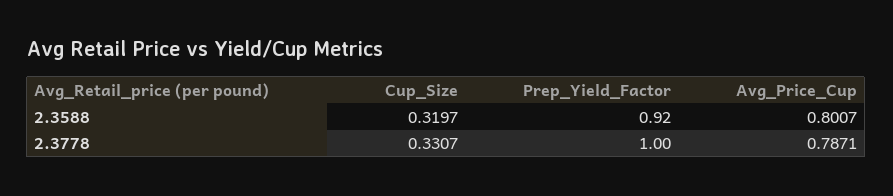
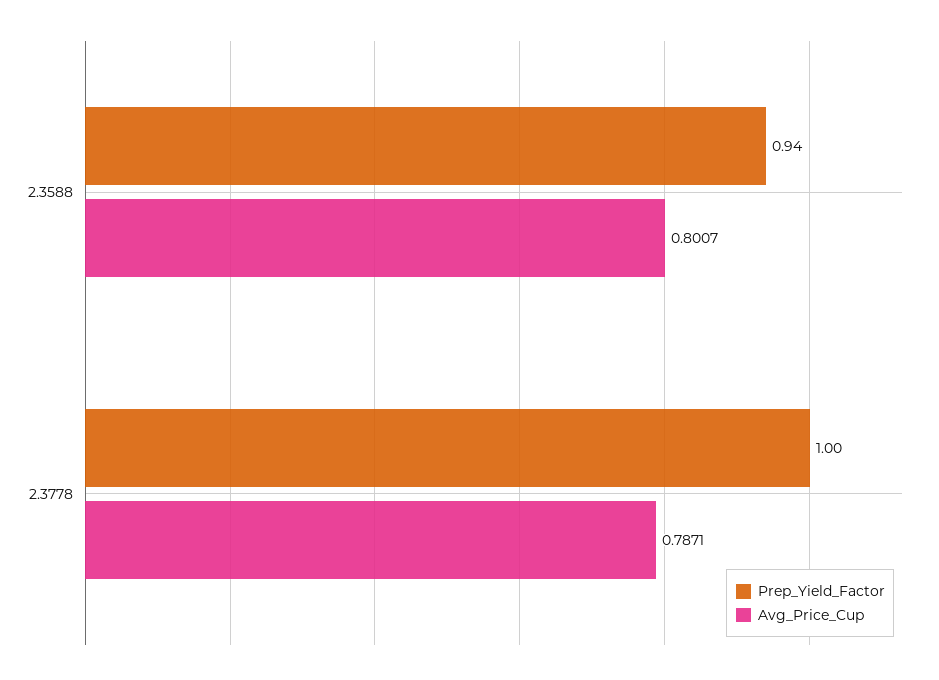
Cup_Size, 2.3588: 0.3197 -> none
Prep_Yield_Factor, 2.3588: 0.92 -> 0.94
Cup_Size, 2.3778: 0.3307 -> none

